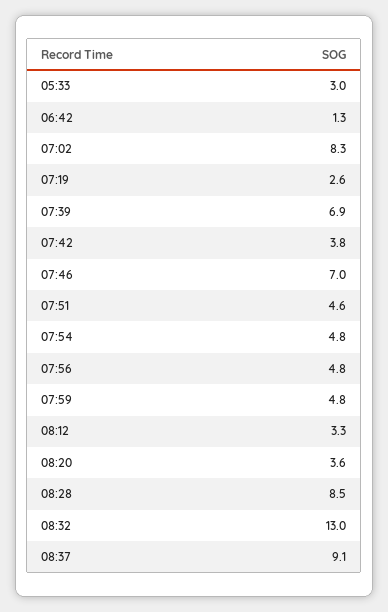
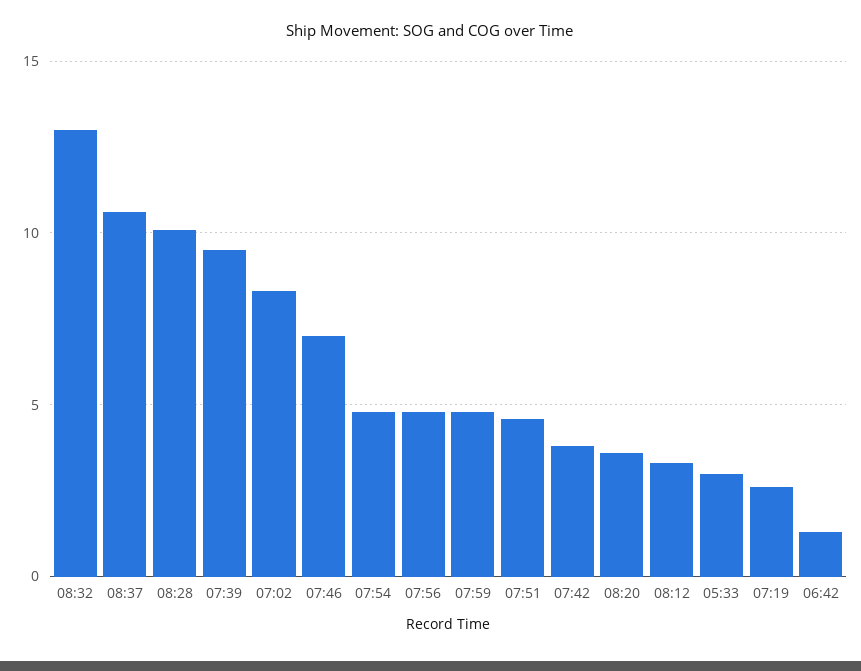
07:39: 6.9 -> 9.5
08:28: 8.5 -> 10
08:37: 9.1 -> 10.5

